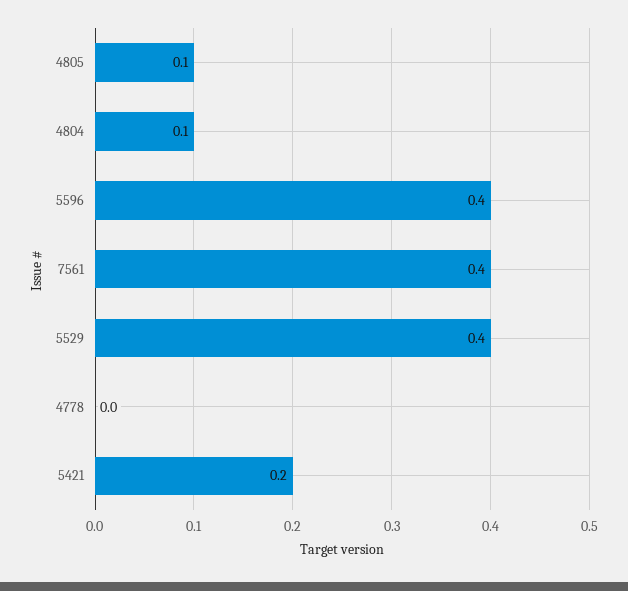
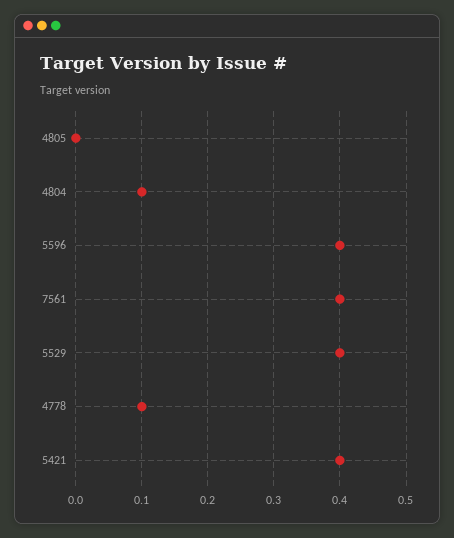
4805: 0.1 -> 0
4778: 0 -> 0.1
5421: 0.2 -> 0.4

